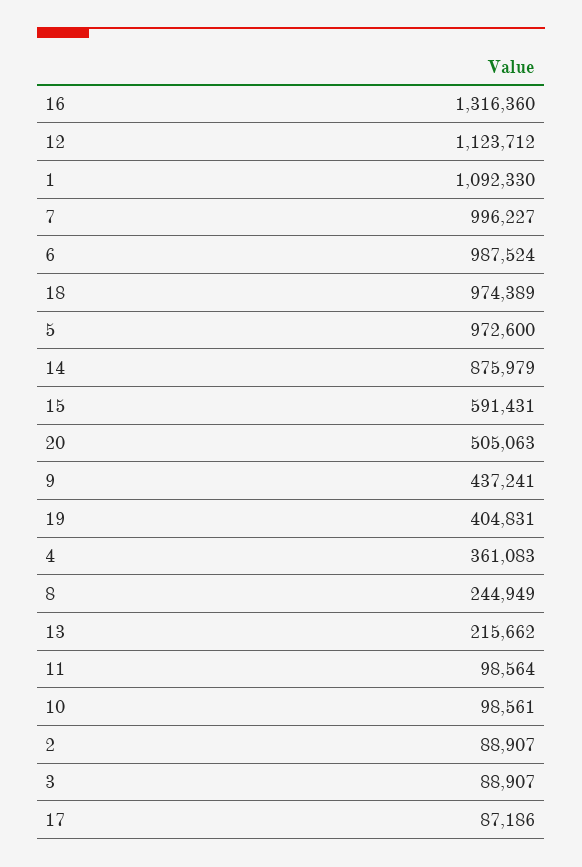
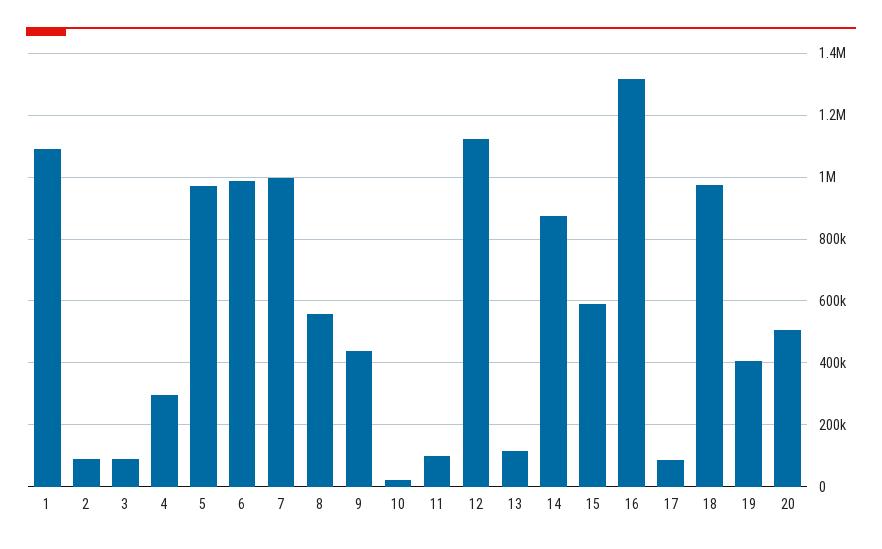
4: 361083 -> 300000
8: 244949 -> 560000
13: 215662 -> 120000
10: 98561 -> 20000

